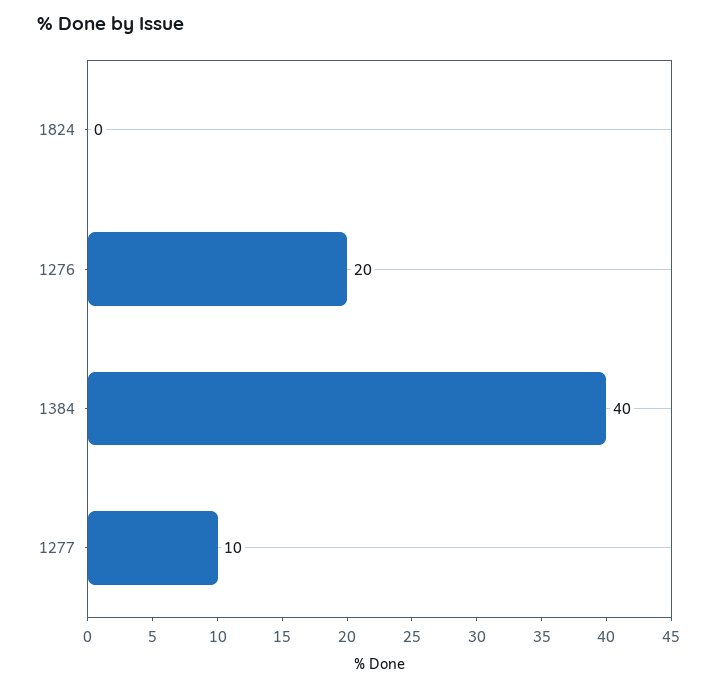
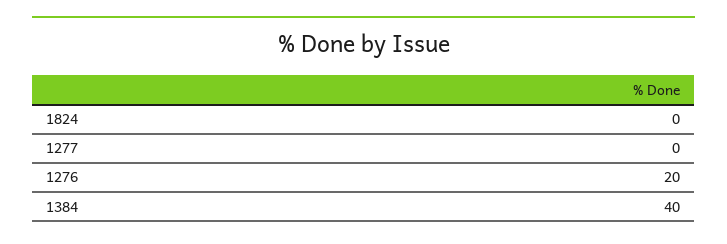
1277: 10 -> 0

